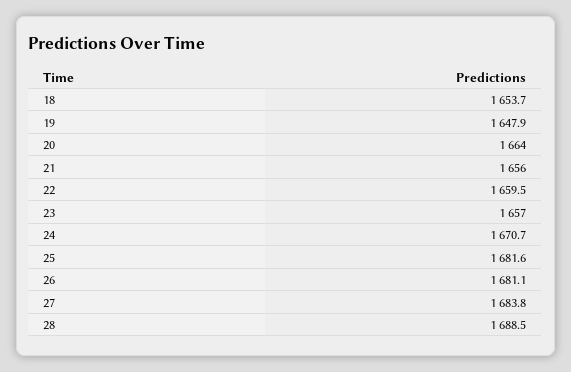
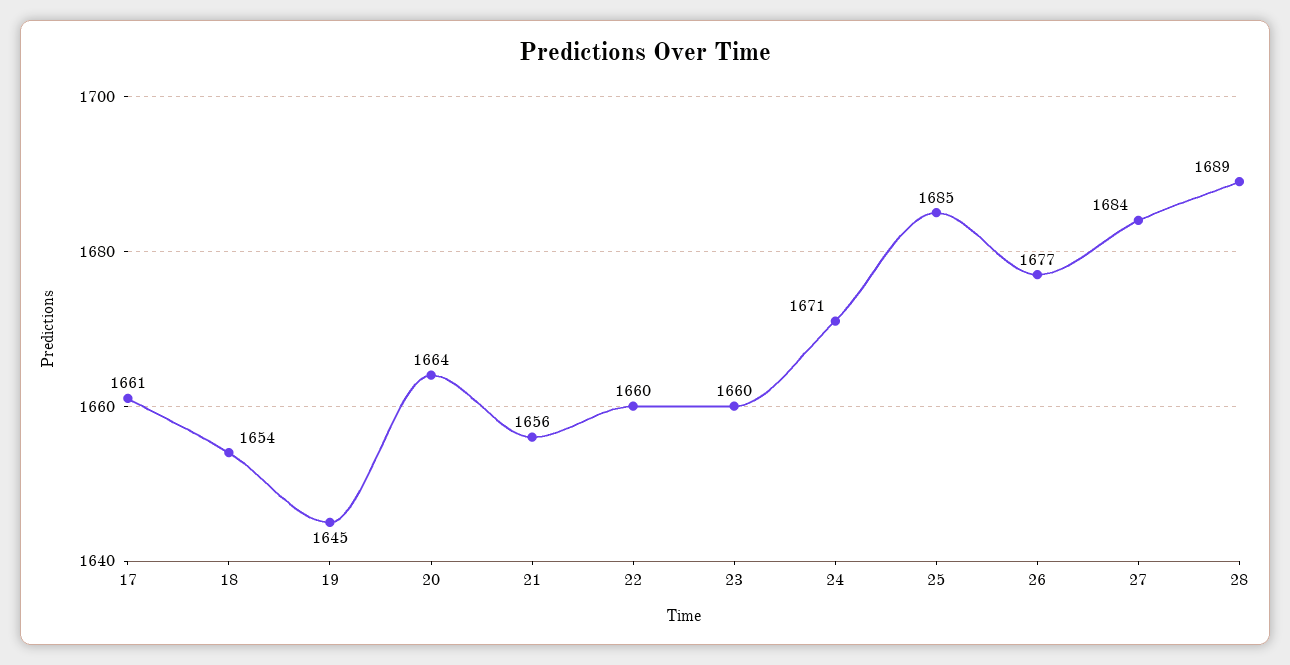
19: 1647.9 -> 1645
23: 1657 -> 1660
25: 1681.6 -> 1685
26: 1681.1 -> 1677
17: none -> 1661

